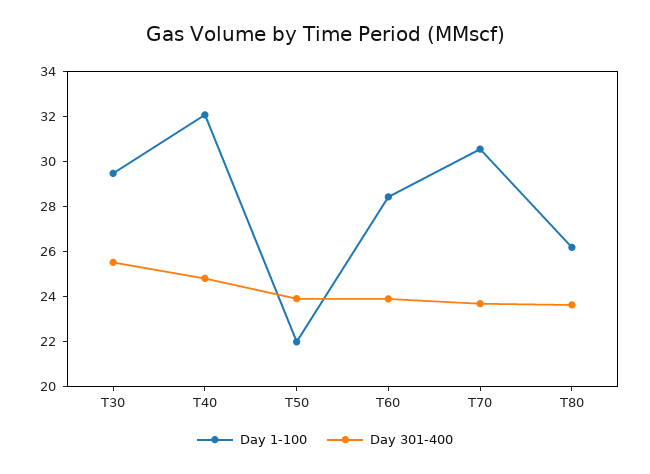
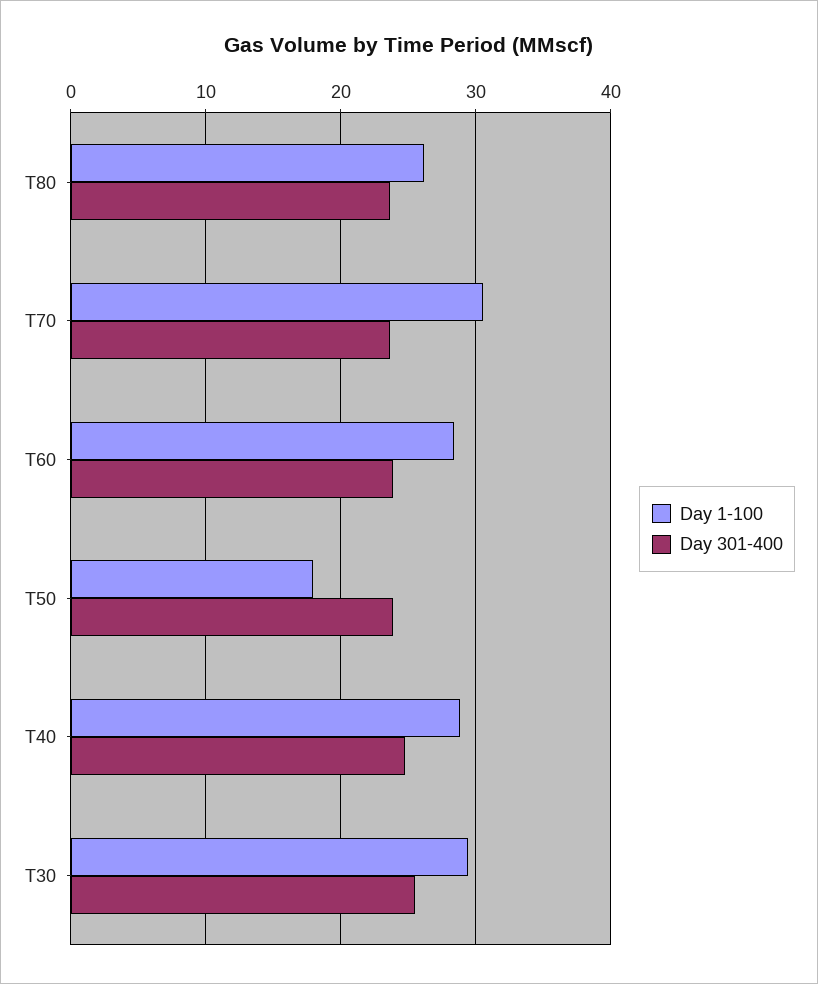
Day 1-100, T40: 32 -> 29
Day 1-100, T50: 22 -> 18

